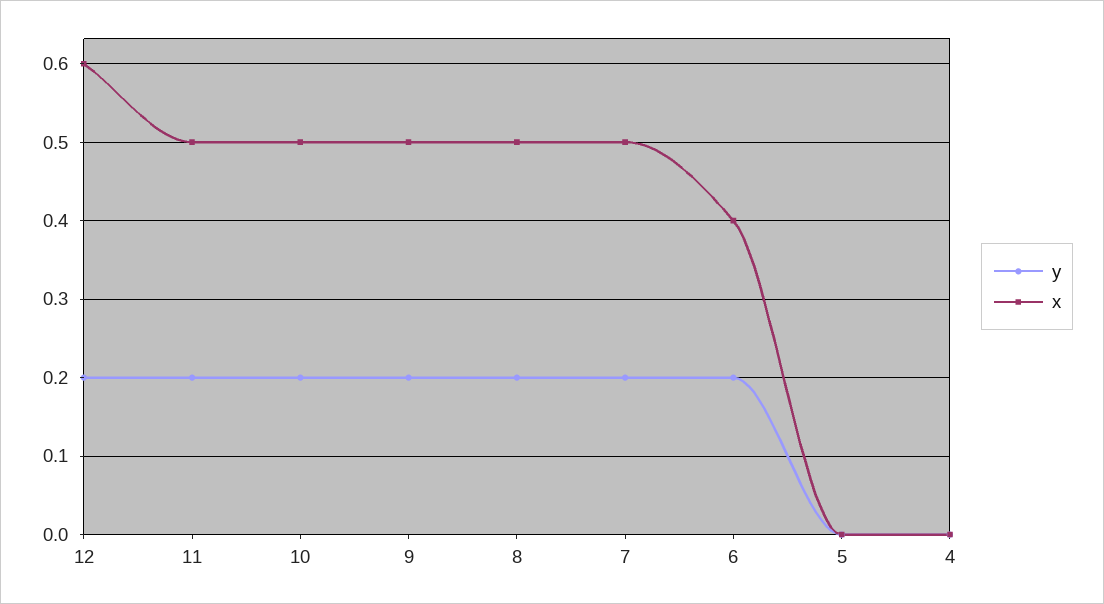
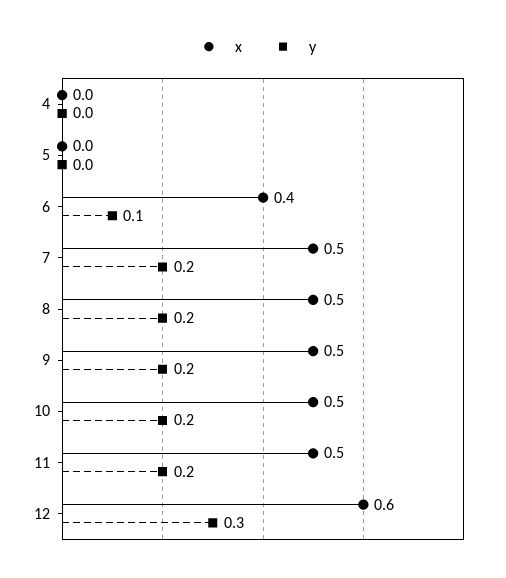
y, 12: 0.2 -> 0.3
y, 6: 0.2 -> 0.1

